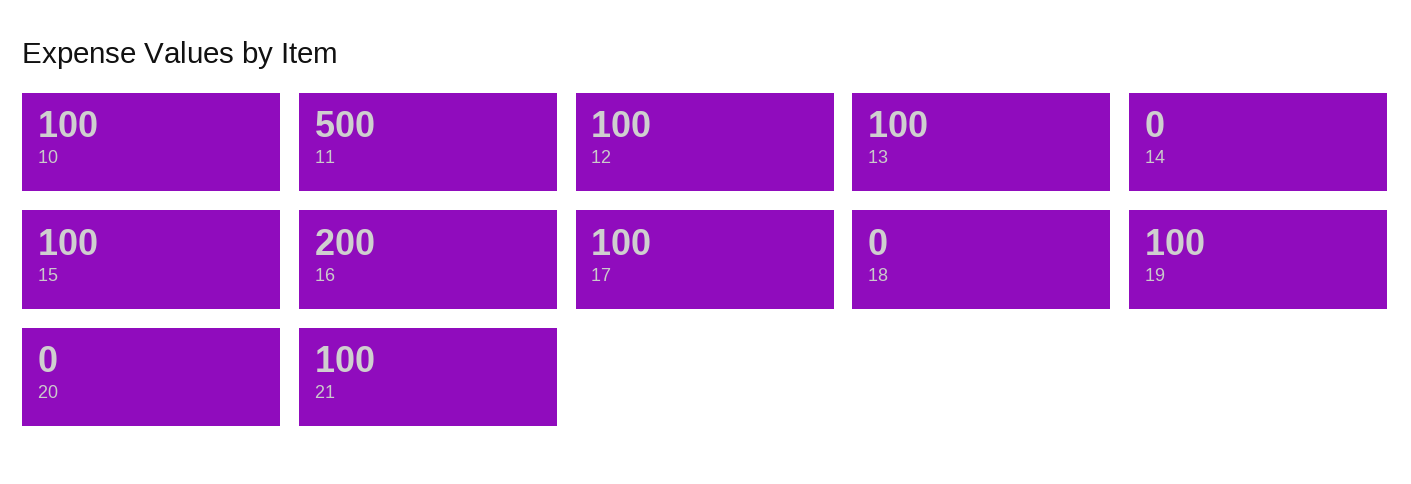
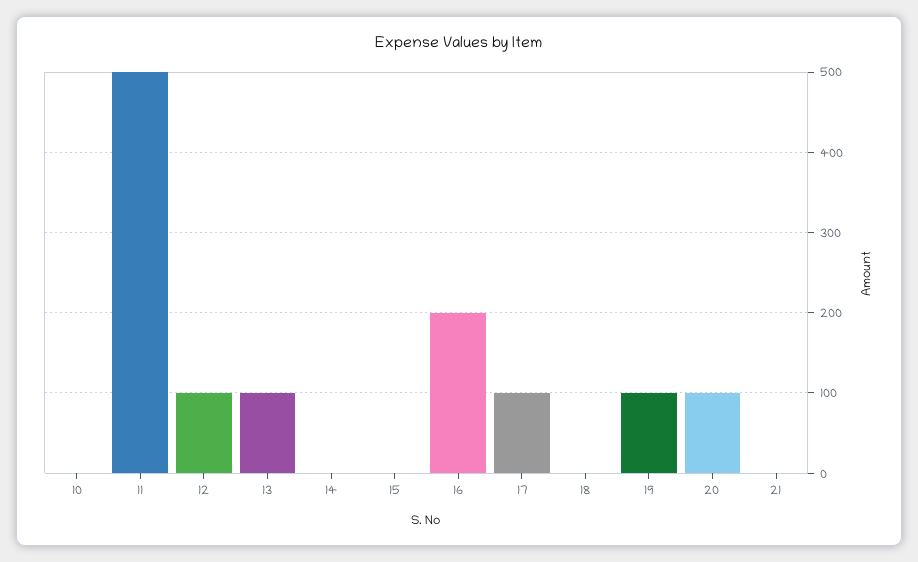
10: 100 -> 0
15: 100 -> 0
20: 0 -> 100
21: 100 -> 0

